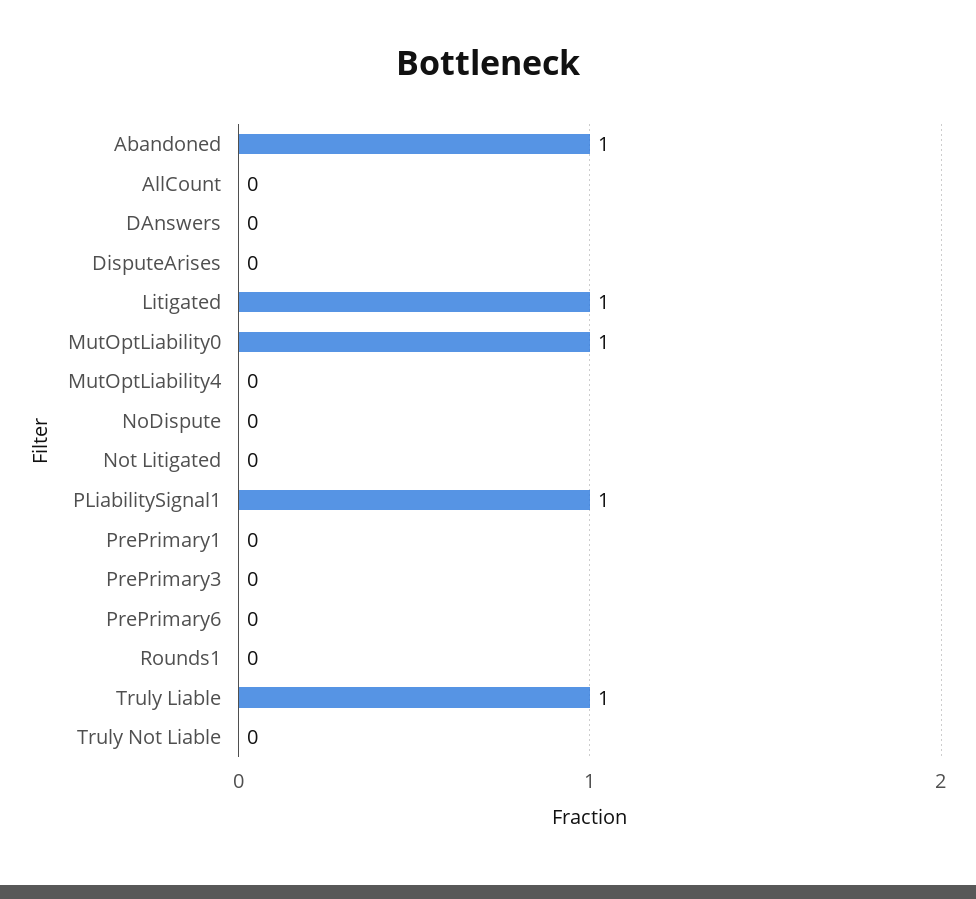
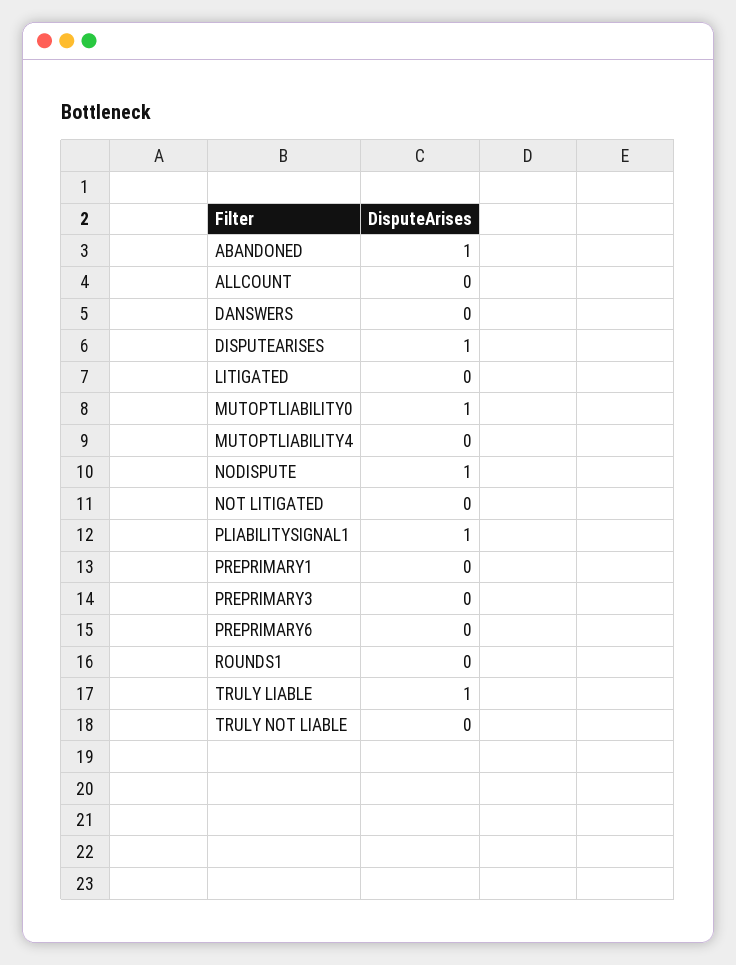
DisputeArises: 0 -> 1
Litigated: 1 -> 0
NoDispute: 0 -> 1

